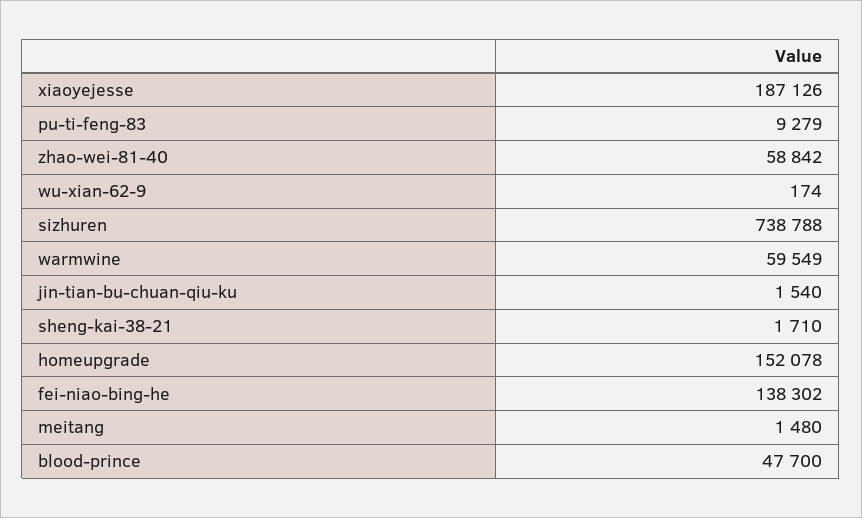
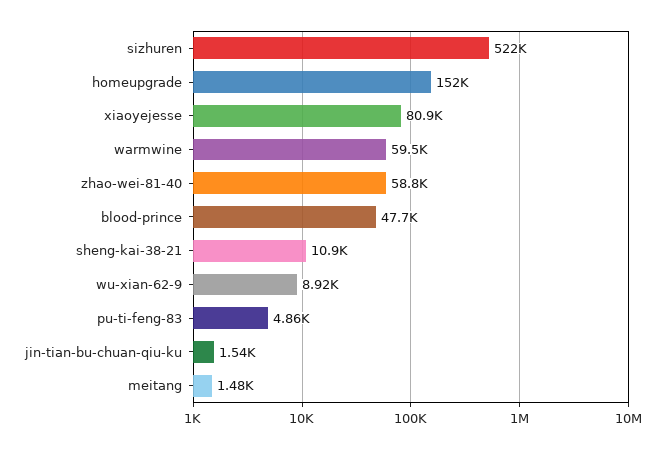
xiaoyejesse: 187126 -> 80900
pu-ti-feng-83: 9279 -> 4860
wu-xian-62-9: 174 -> 8920
sizhuren: 738788 -> 522000
sheng-kai-38-21: 1710 -> 10900
fei-niao-bing-he: 138302 -> none

